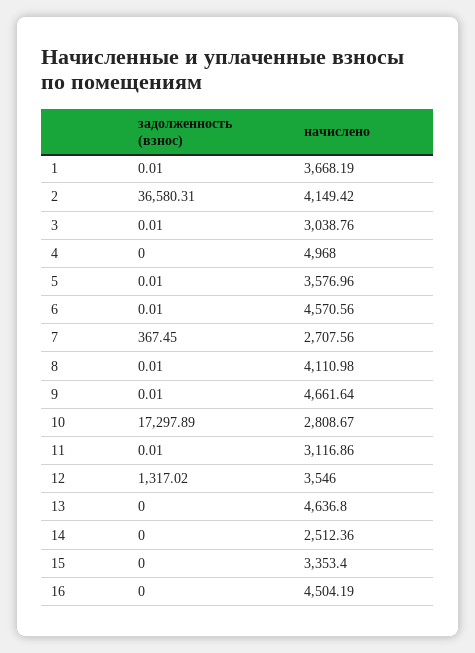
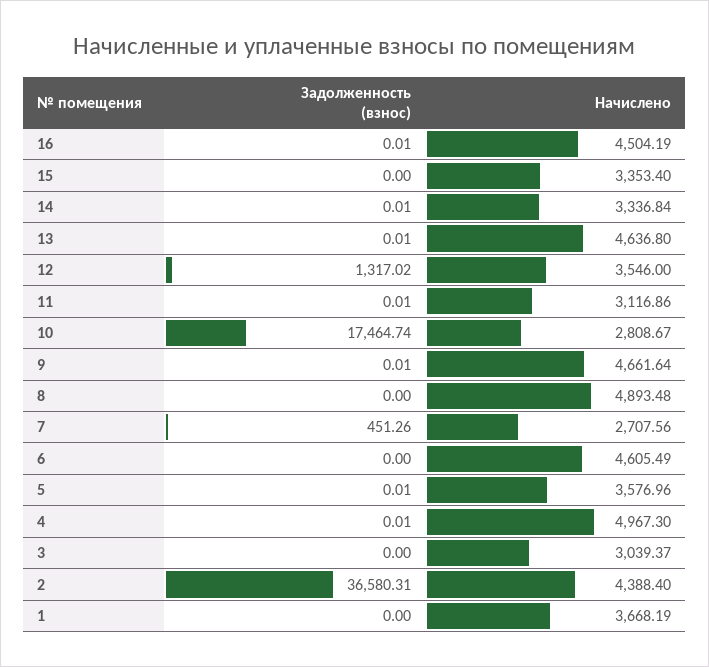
задолженность (взнос), 1: 0.01 -> 0
начислено, 2: 4149.42 -> 4388.4
задолженность (взнос), 3: 0.01 -> 0
начислено, 3: 3038.76 -> 3039.37
задолженность (взнос), 4: 0 -> 0.01
начислено, 4: 4968 -> 4967.3
задолженность (взнос), 6: 0.01 -> 0
начислено, 6: 4570.56 -> 4605.49
задолженность (взнос), 7: 367.45 -> 451.26
задолженность (взнос), 8: 0.01 -> 0
начислено, 8: 4110.98 -> 4893.48
задолженность (взнос), 10: 17297.89 -> 17464.74
задолженность (взнос), 13: 0 -> 0.01
задолженность (взнос), 14: 0 -> 0.01
начислено, 14: 2512.36 -> 3336.84
задолженность (взнос), 16: 0 -> 0.01

